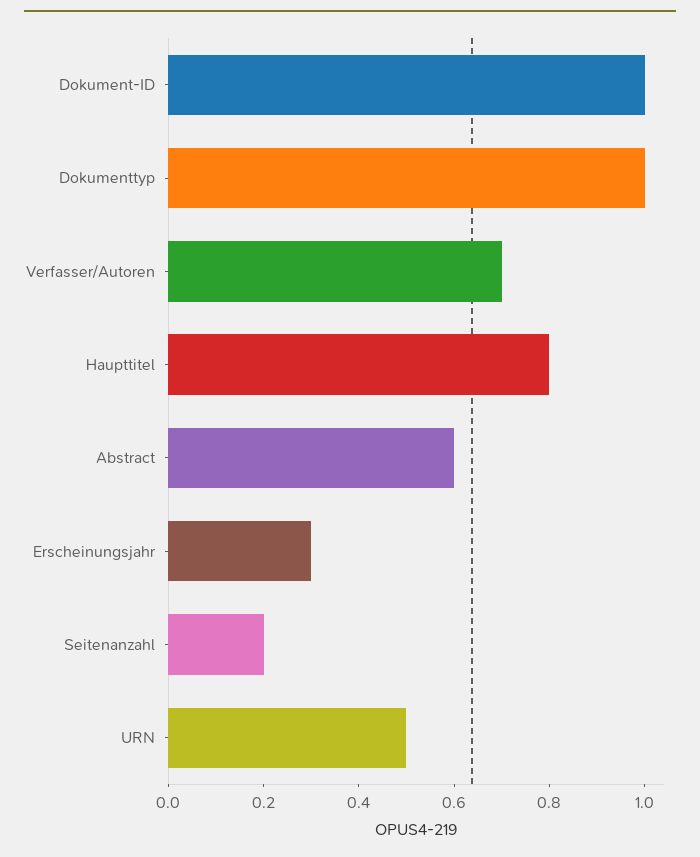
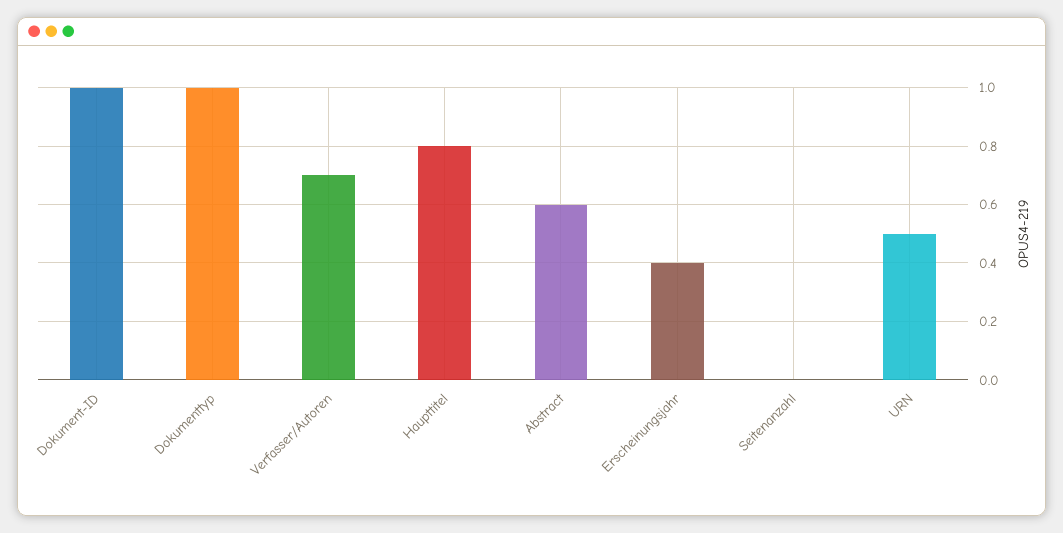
Erscheinungsjahr: 0.3 -> 0.4
Seitenanzahl: 0.2 -> 0

